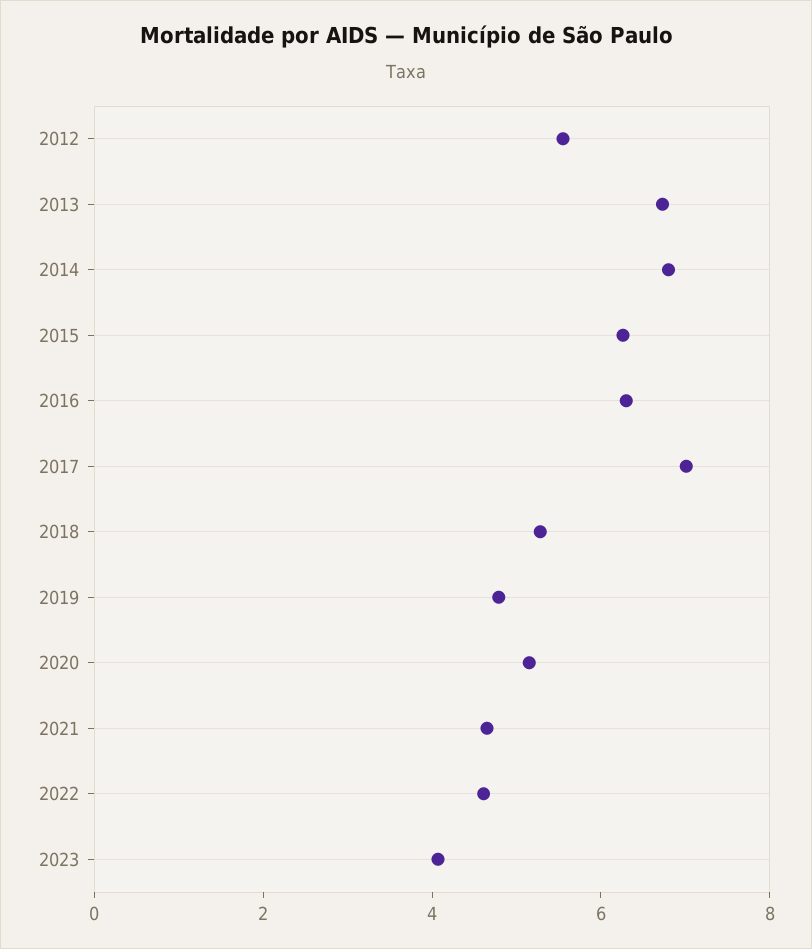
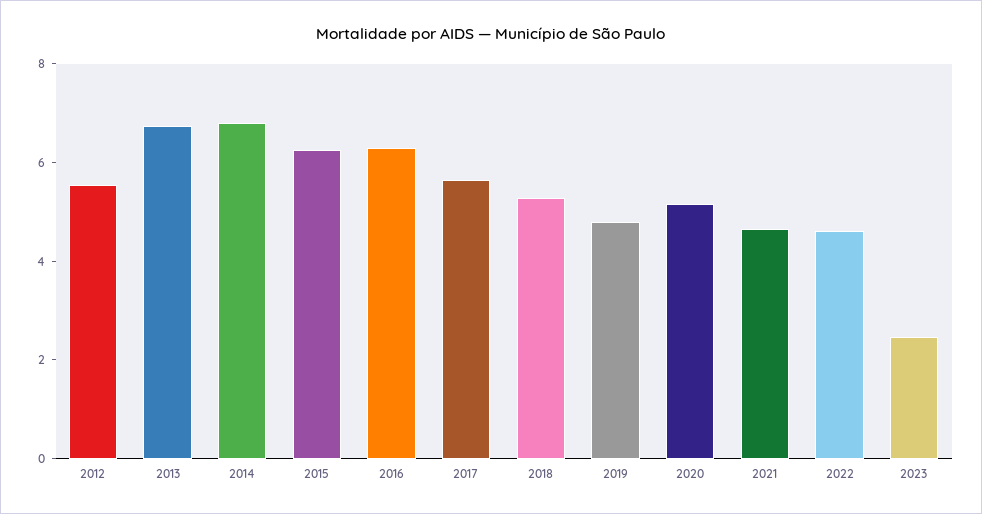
2017: 7 -> 5.5
2023: 4 -> 2.5

